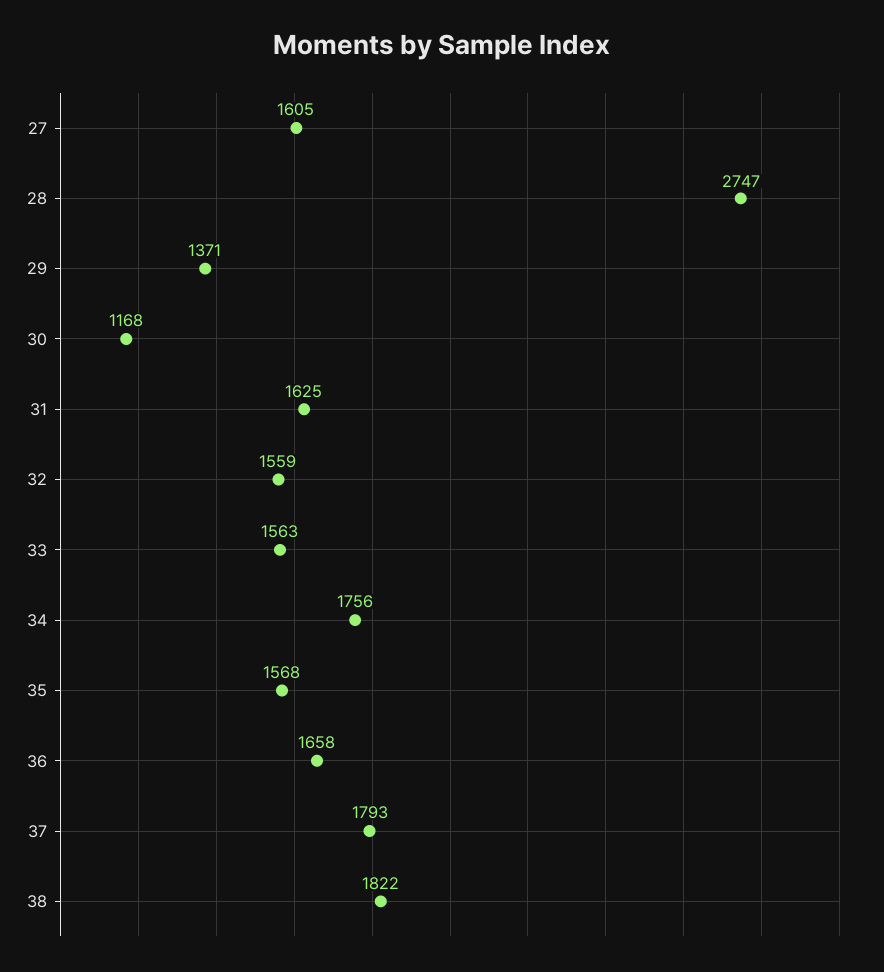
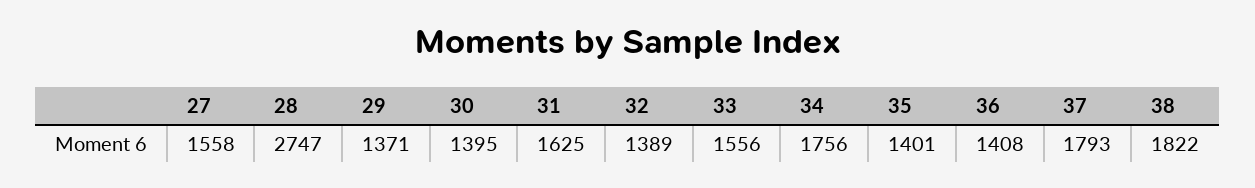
27: 1605 -> 1558
30: 1168 -> 1395
32: 1559 -> 1389
33: 1563 -> 1556
35: 1568 -> 1401
36: 1658 -> 1408

